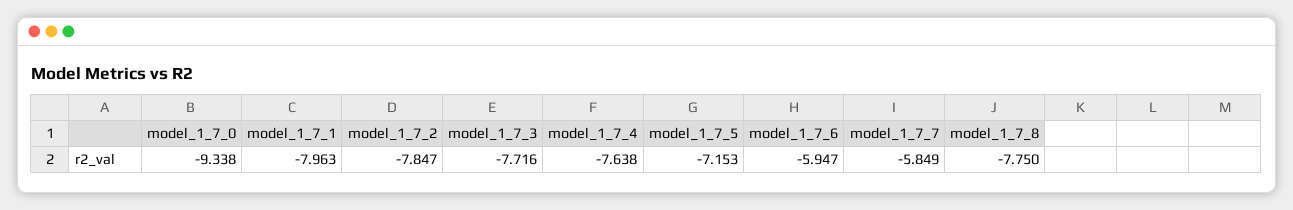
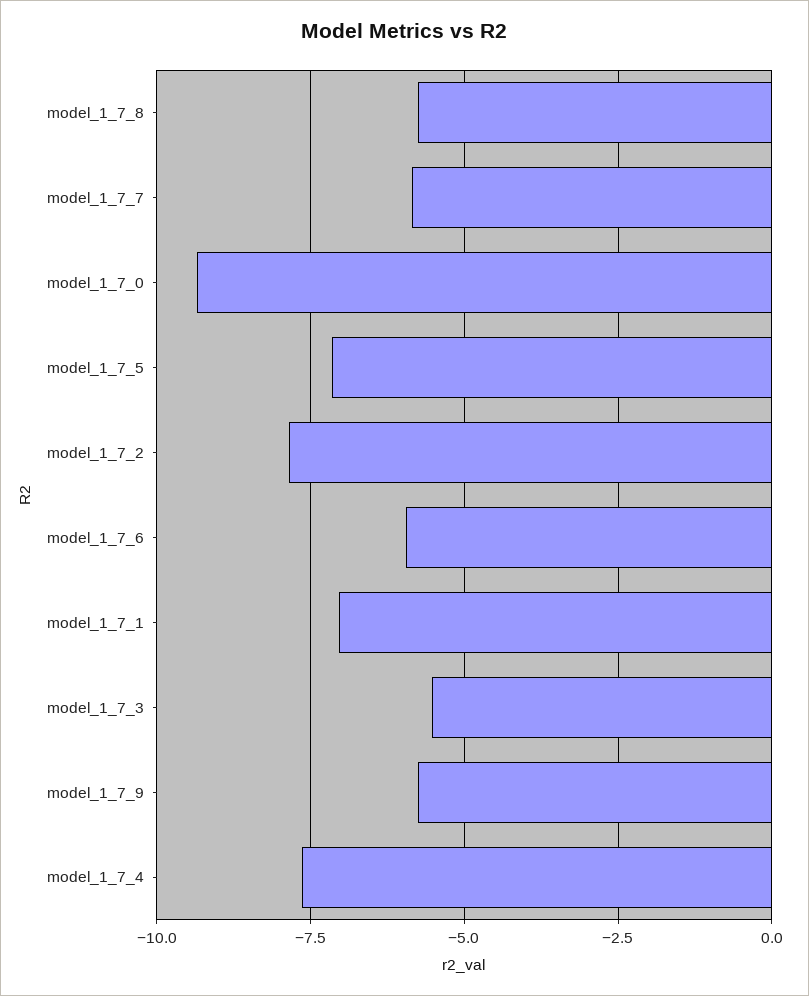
model_1_7_1: -7.963 -> -7
model_1_7_3: -7.716 -> -5.5
model_1_7_8: -7.75 -> -5.75
model_1_7_9: none -> -5.75

